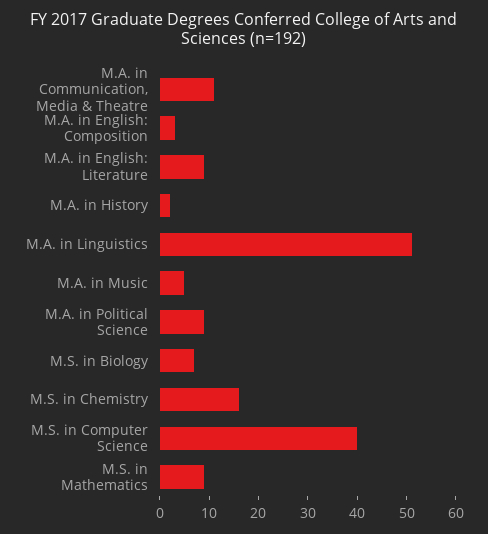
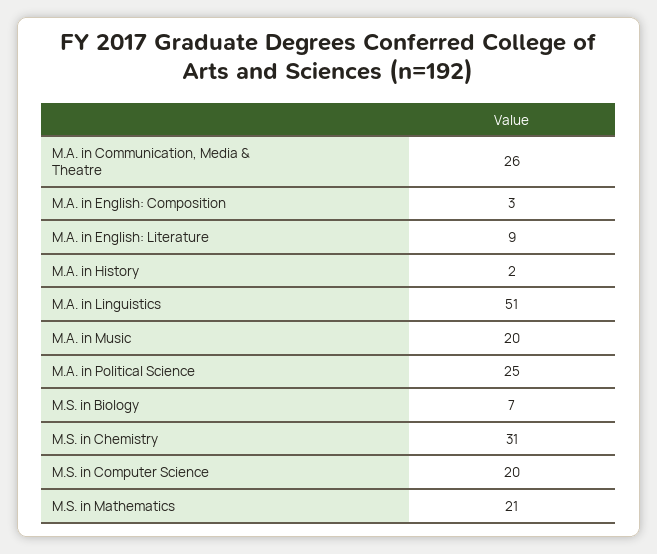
M.A. in Communication, Media & Theatre: 10 -> 26
M.A. in Music: 5 -> 20
M.A. in Political Science: 10 -> 25
M.S. in Chemistry: 15 -> 31
M.S. in Computer Science: 40 -> 20
M.S. in Mathematics: 10 -> 21

